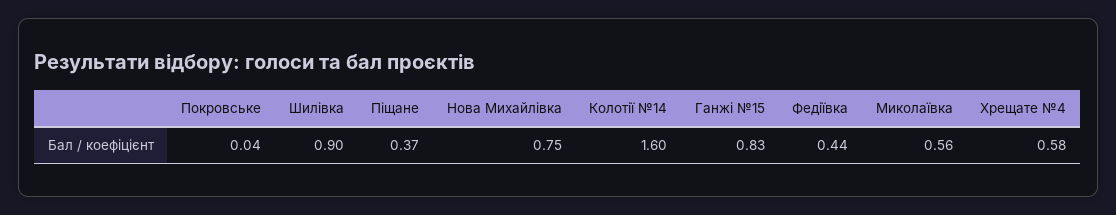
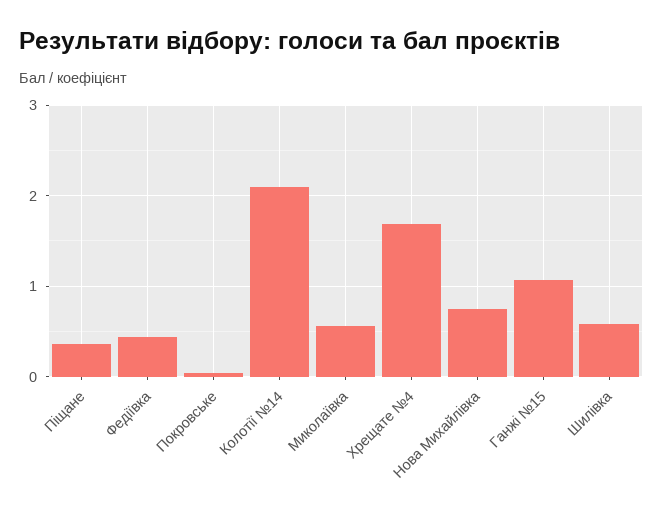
Шилівка: 0.9 -> 0.6
Колотії №14: 1.6 -> 2.1
Ганжі №15: 0.83 -> 1.1
Хрещате №4: 0.58 -> 1.7

